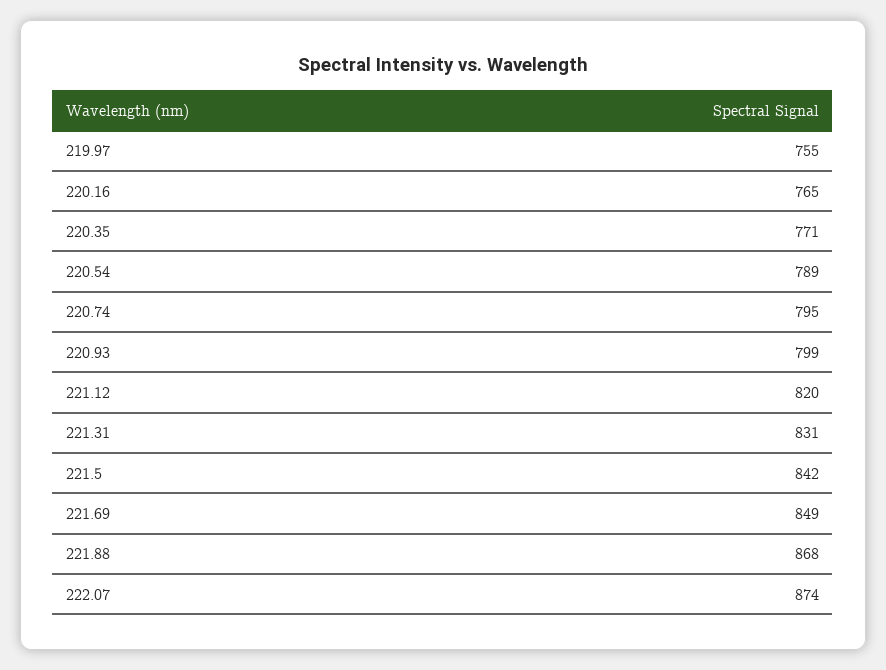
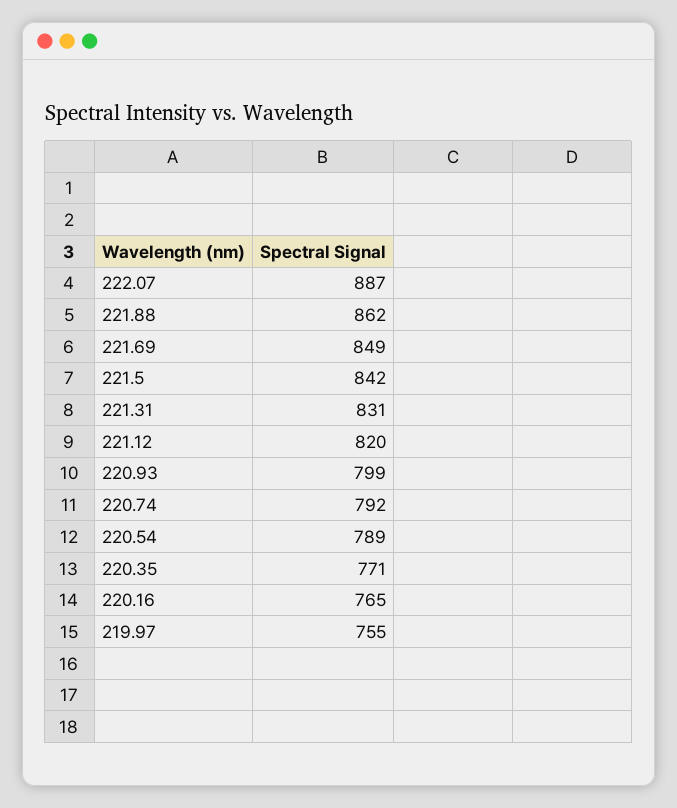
220.74: 795 -> 792
221.88: 868 -> 862
222.07: 874 -> 887

